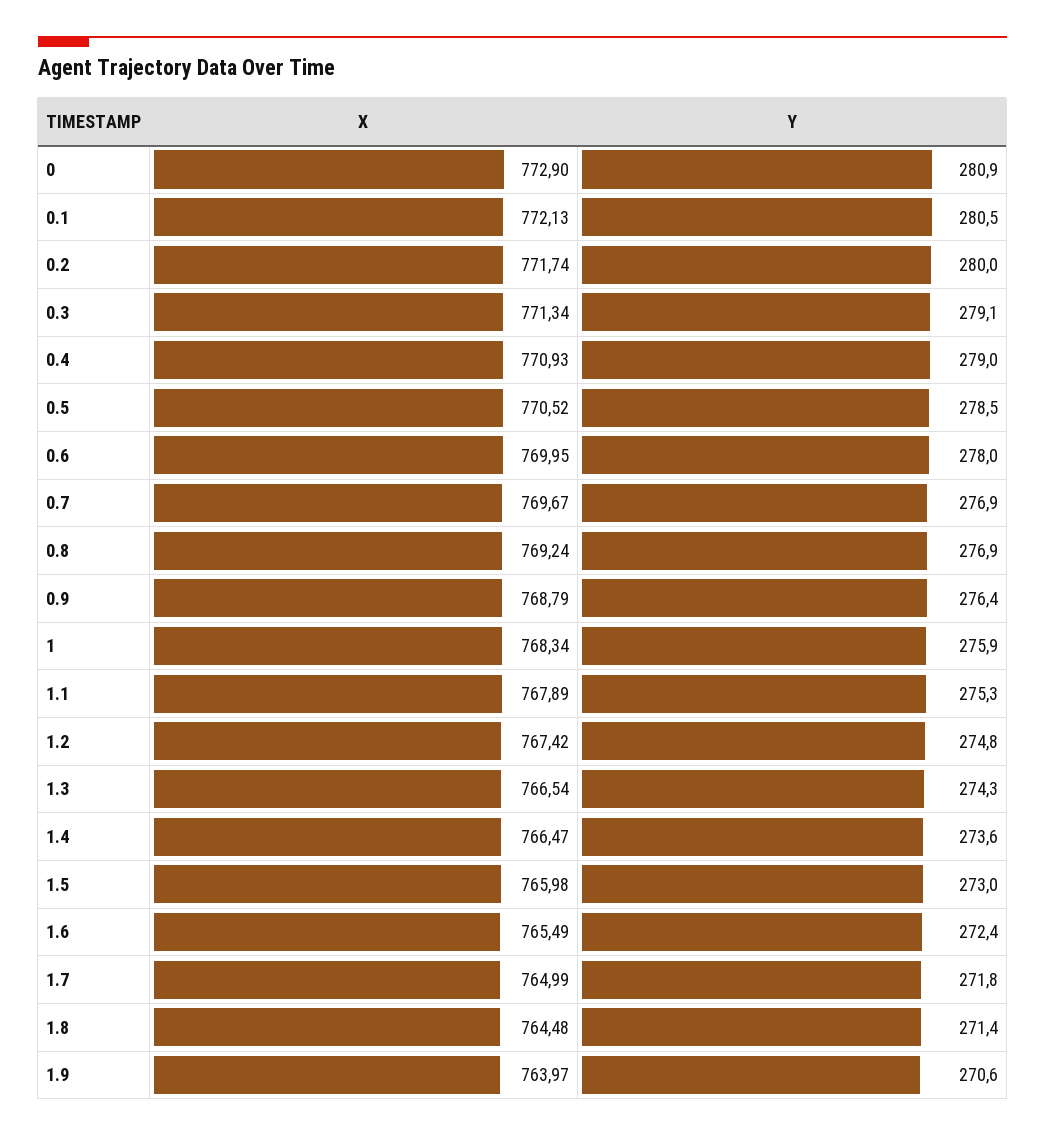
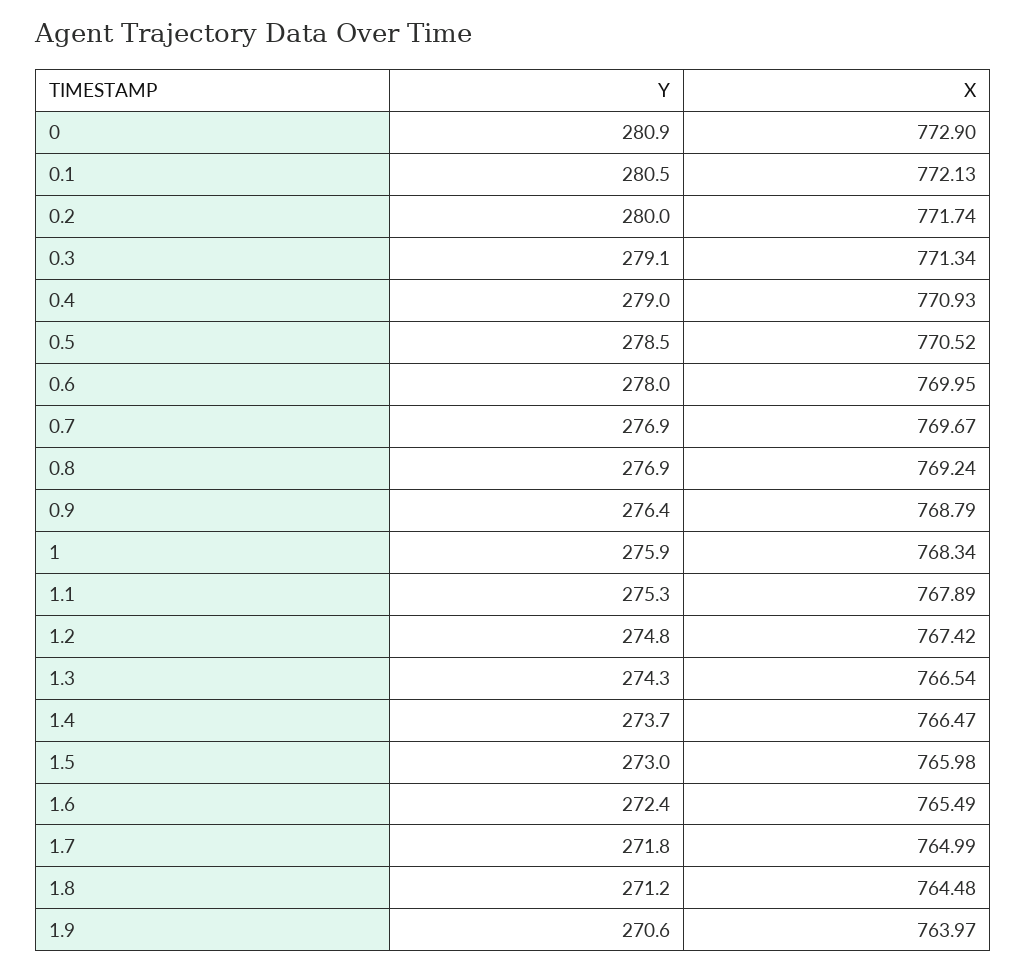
Y, 1.4: 273.6 -> 273.7
Y, 1.8: 271.4 -> 271.2

